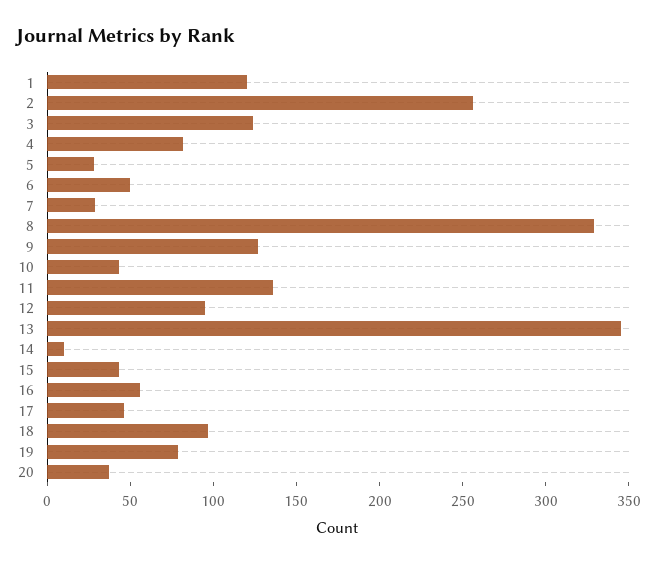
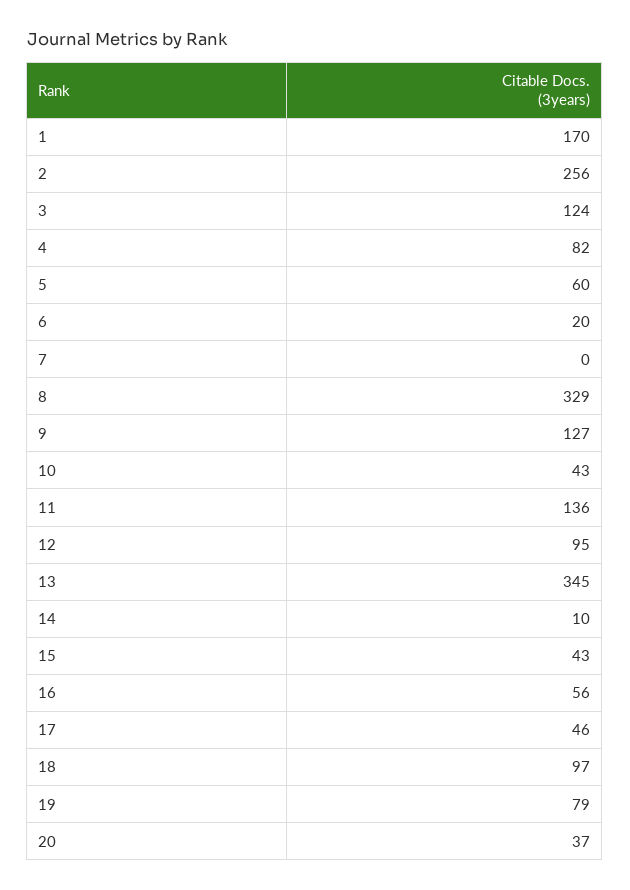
1: 120 -> 170
5: 30 -> 60
6: 50 -> 20
7: 30 -> 0

